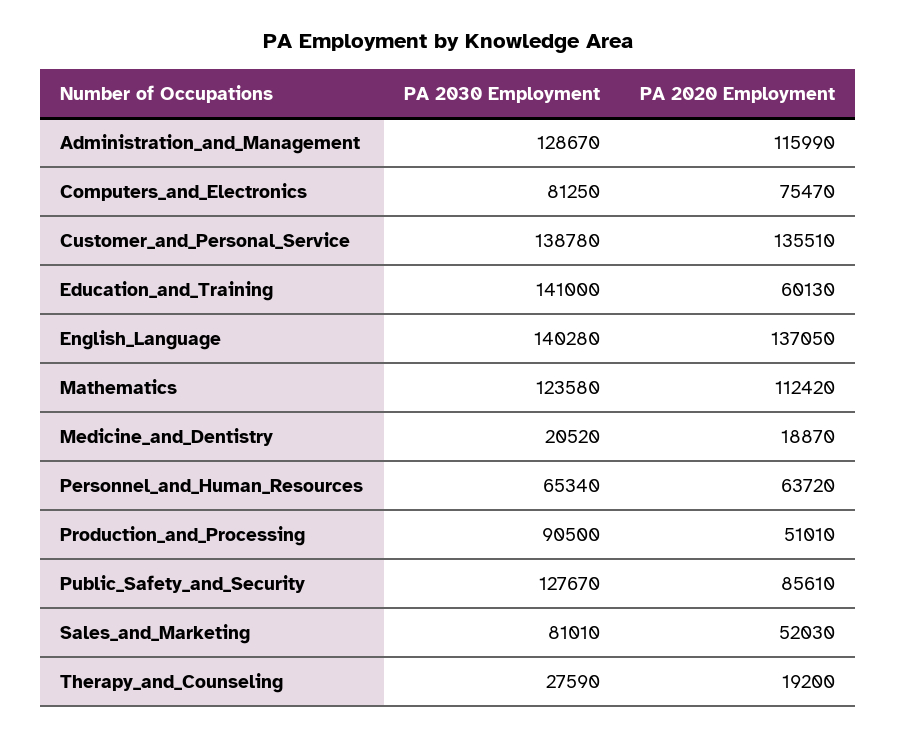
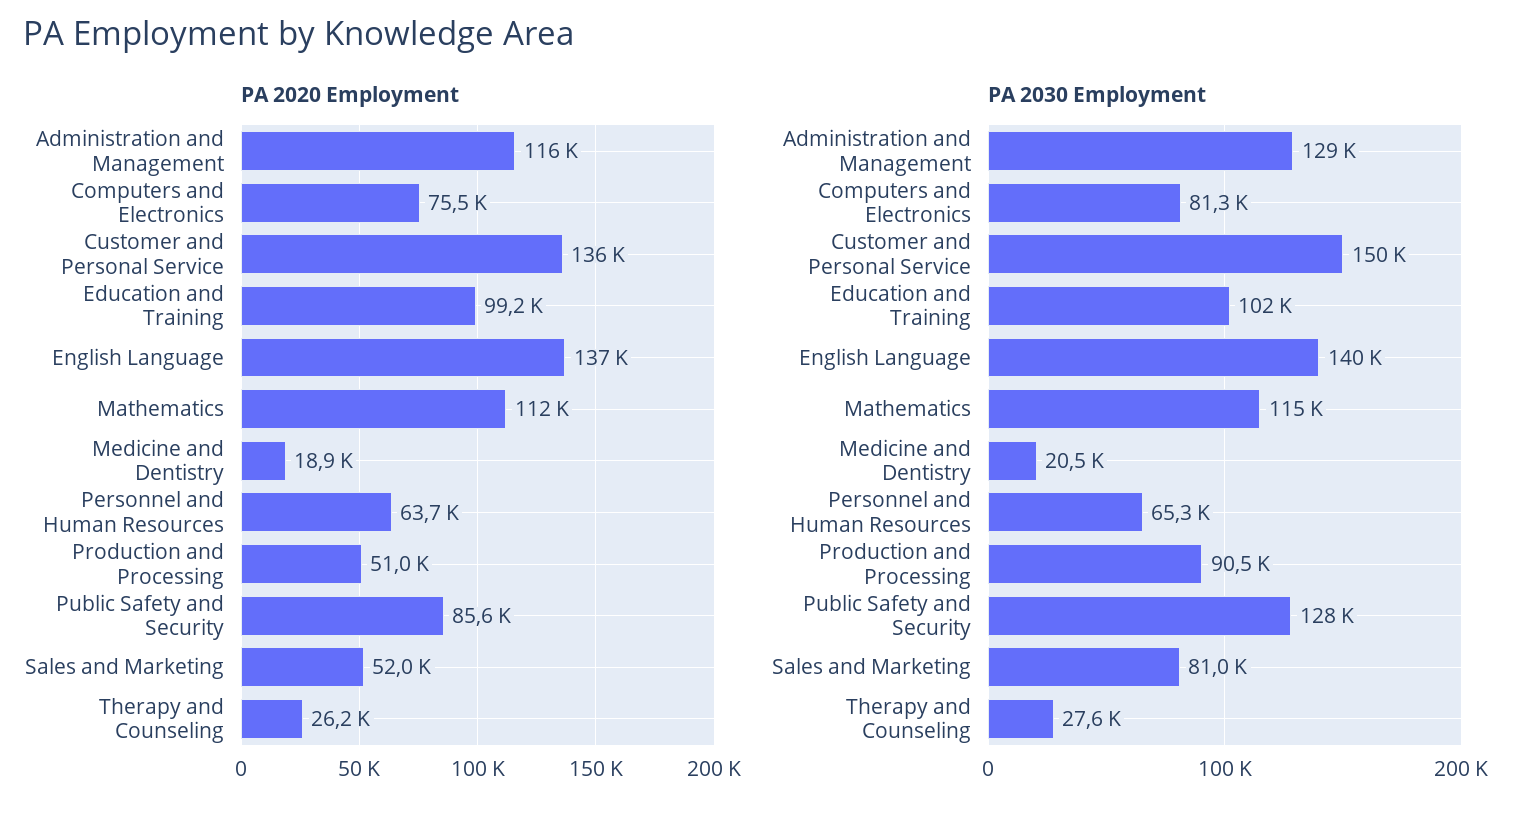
PA 2030 Employment, Customer_and_Personal_Service: 138780 -> 150000
PA 2030 Employment, Education_and_Training: 141000 -> 102000
PA 2020 Employment, Education_and_Training: 60130 -> 99200
PA 2030 Employment, Mathematics: 123580 -> 115000
PA 2020 Employment, Therapy_and_Counseling: 19200 -> 26200

